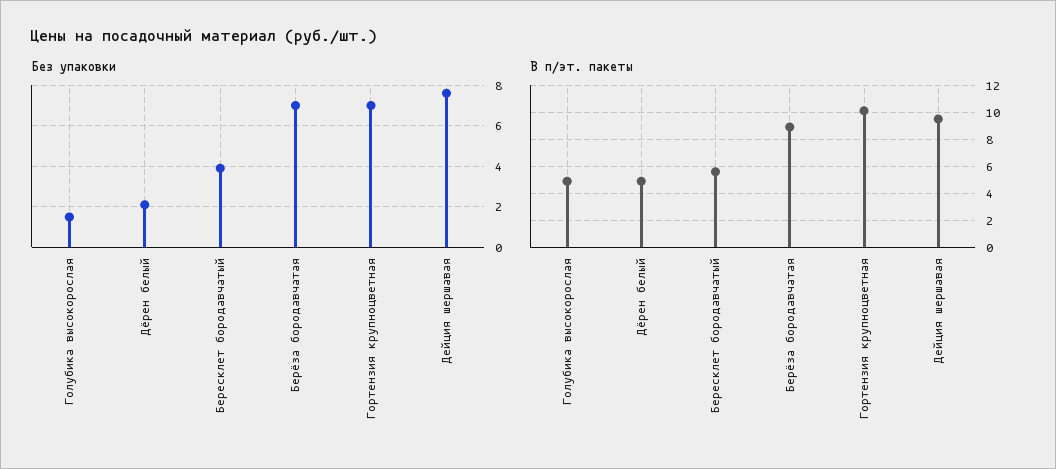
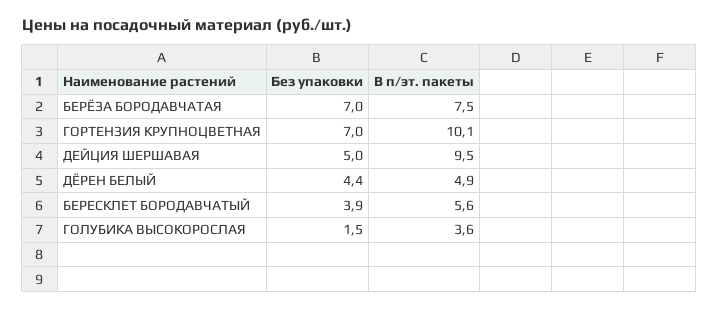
Без упаковки, Дёрен белый: 2 -> 4.4
Без упаковки, Дейция шершавая: 7.5 -> 5
В п/эт. пакеты, Голубика высокорослая: 5 -> 3.6
В п/эт. пакеты, Берёза бородавчатая: 9 -> 7.5

